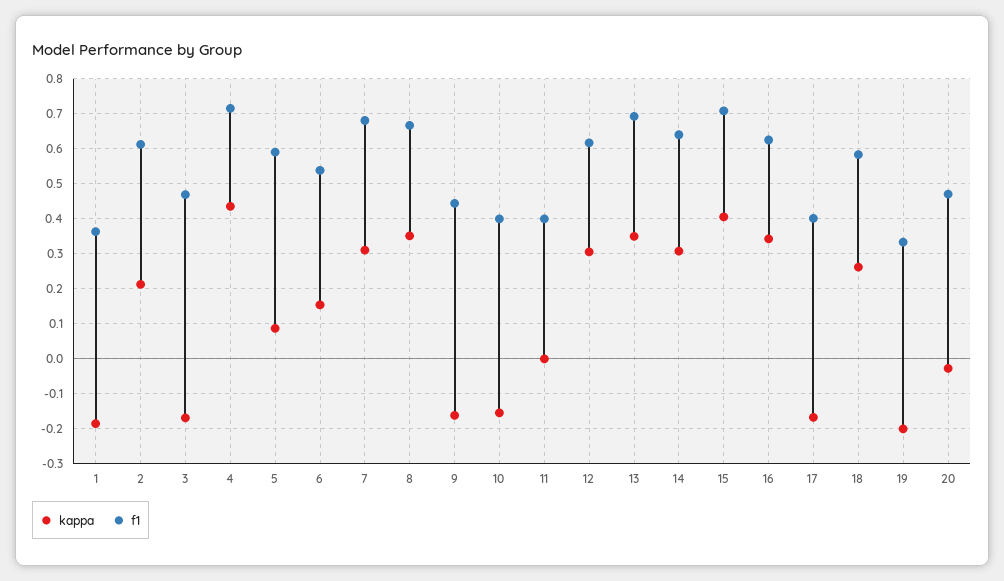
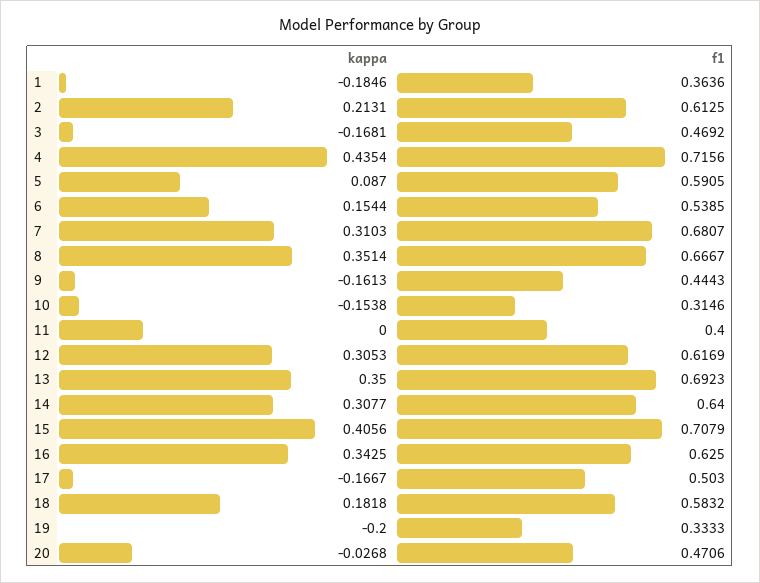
f1, 10: 0.4 -> 0.3146
f1, 17: 0.4 -> 0.503
kappa, 18: 0.26 -> 0.1818

